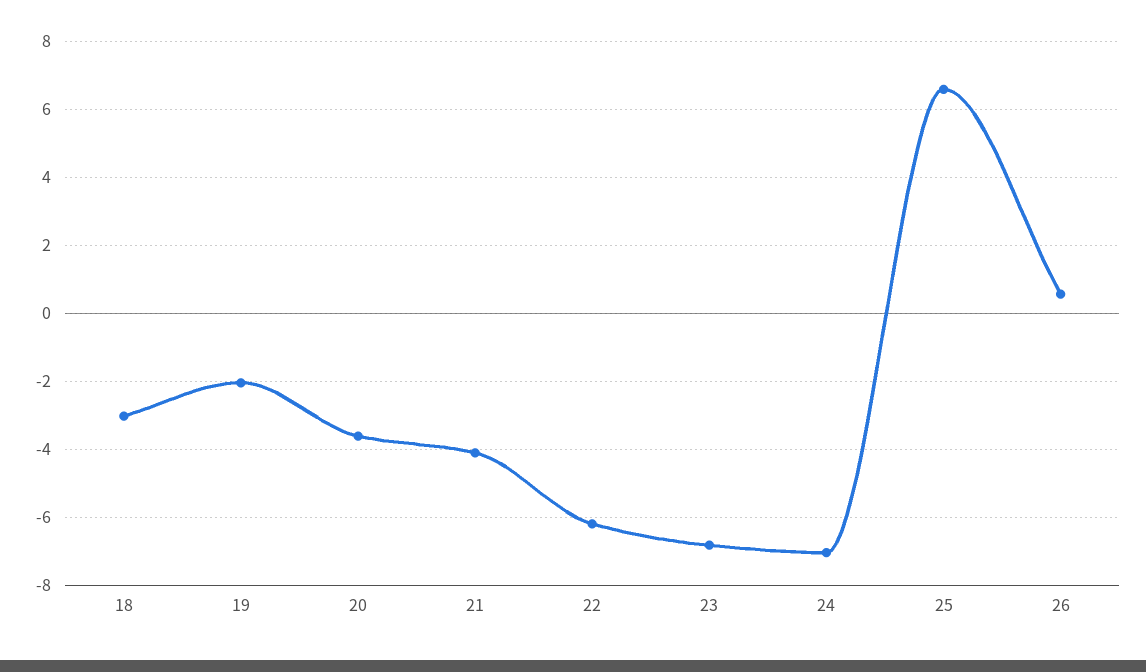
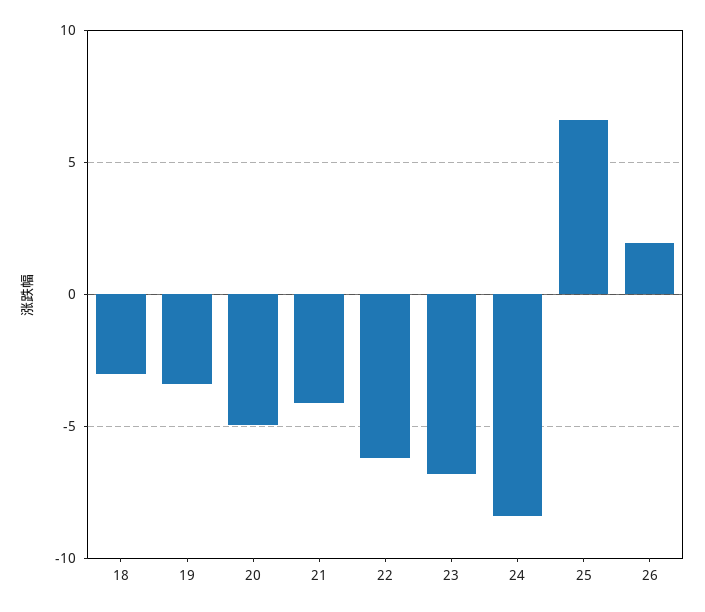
19: -2 -> -3.5
20: -3.6 -> -5
24: -7 -> -8.5
26: 0.6 -> 2

